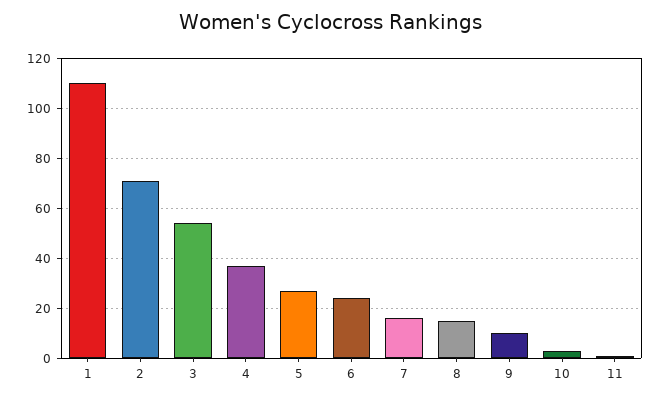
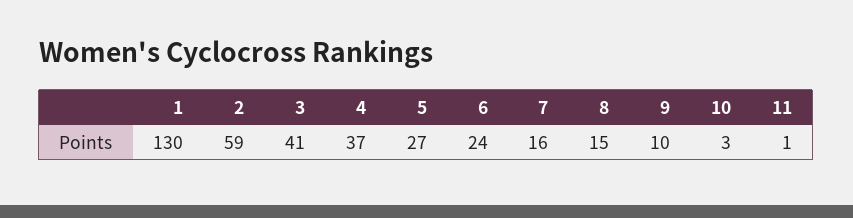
1: 110 -> 130
2: 70 -> 59
3: 55 -> 41

